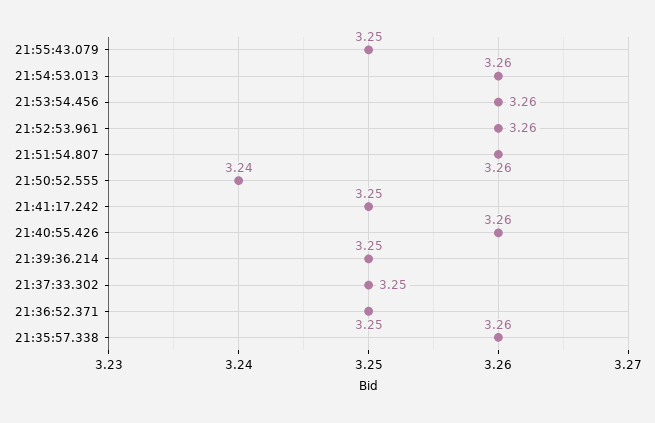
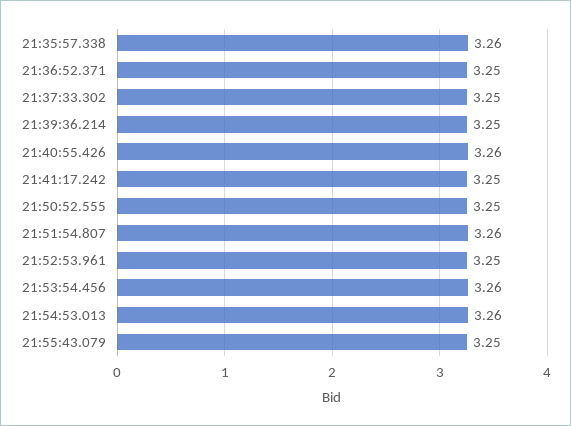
21:52:53.961: 3.26 -> 3.25
21:50:52.555: 3.24 -> 3.25

